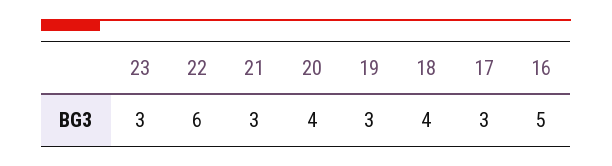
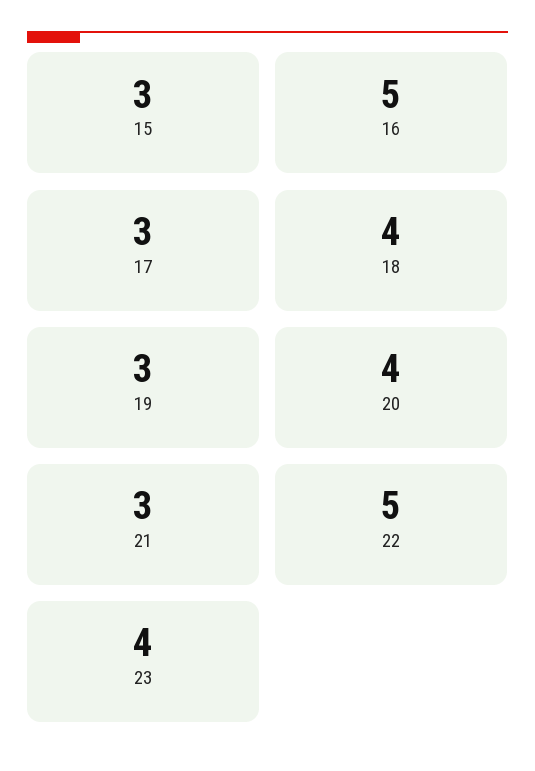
23: 3 -> 4
22: 6 -> 5
15: none -> 3

